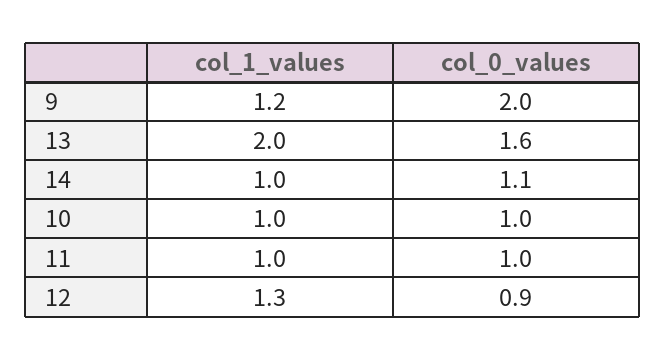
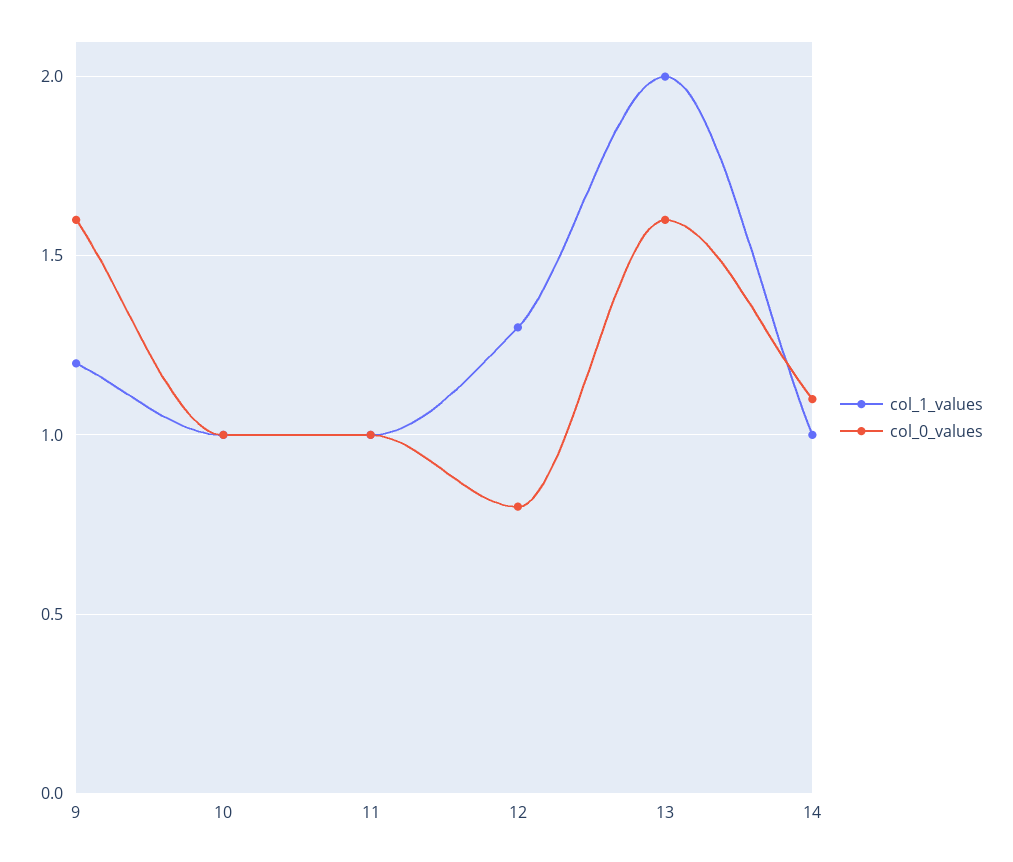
col_0_values, 9: 2 -> 1.6
col_0_values, 12: 0.9 -> 0.8

